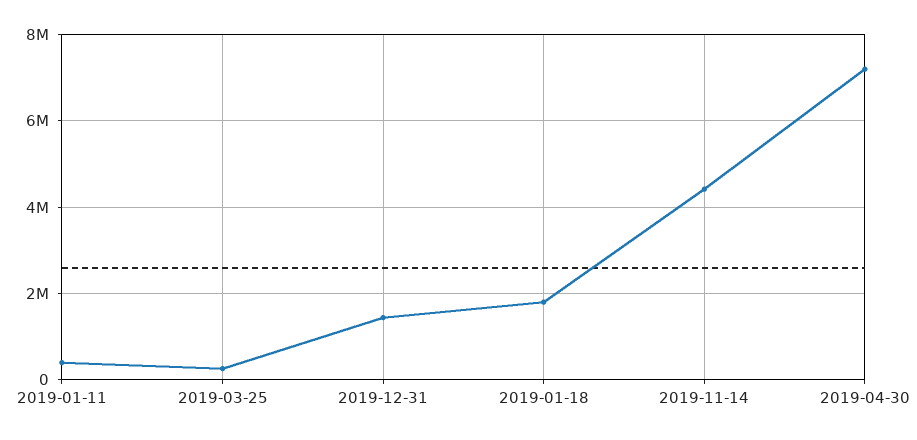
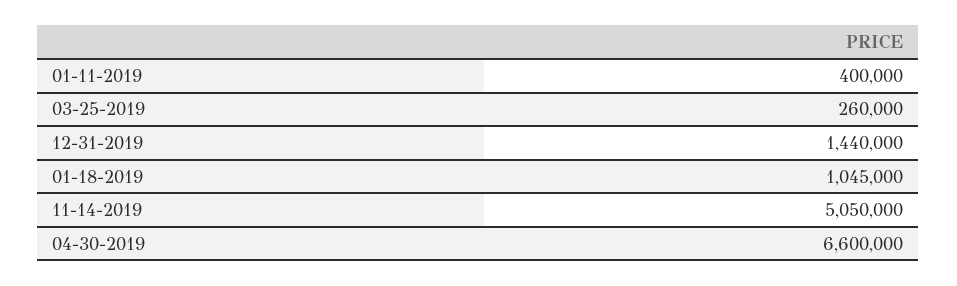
2019-01-18: 1800000 -> 1045000
2019-11-14: 4400000 -> 5050000
2019-04-30: 7200000 -> 6600000

